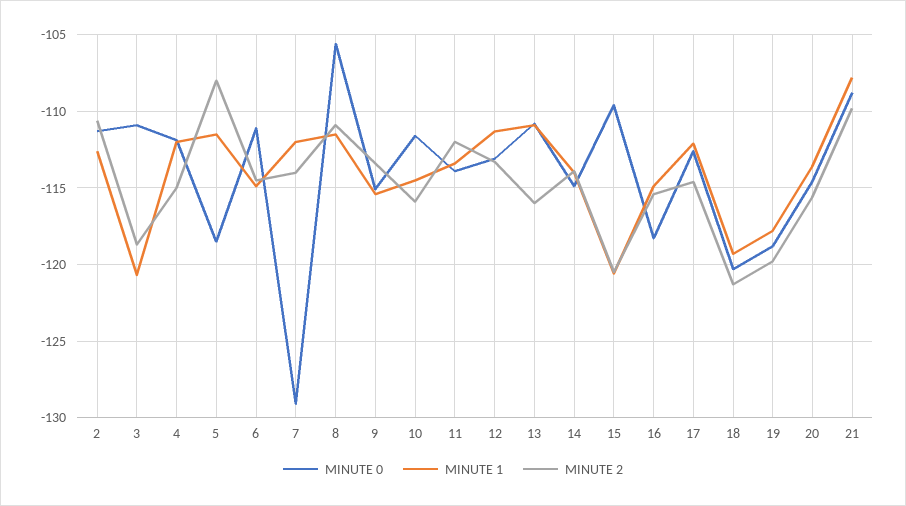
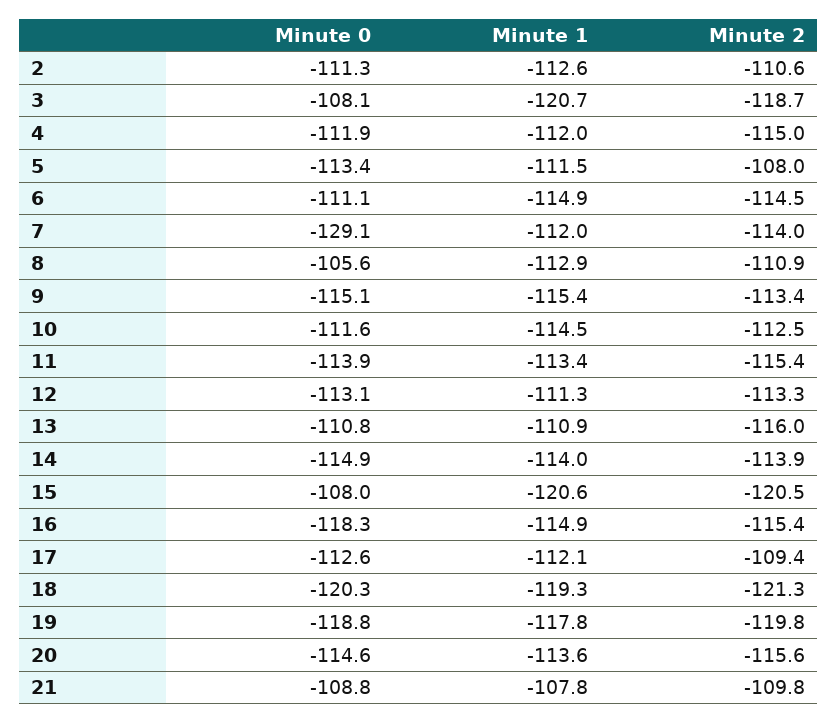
MINUTE 0, 3: -111 -> -108.1
MINUTE 0, 5: -118.5 -> -113.4
MINUTE 1, 8: -111.5 -> -112.9
MINUTE 2, 10: -116 -> -112.5
MINUTE 2, 11: -112 -> -115.4
MINUTE 0, 15: -109.5 -> -108
MINUTE 2, 17: -114.5 -> -109.4

